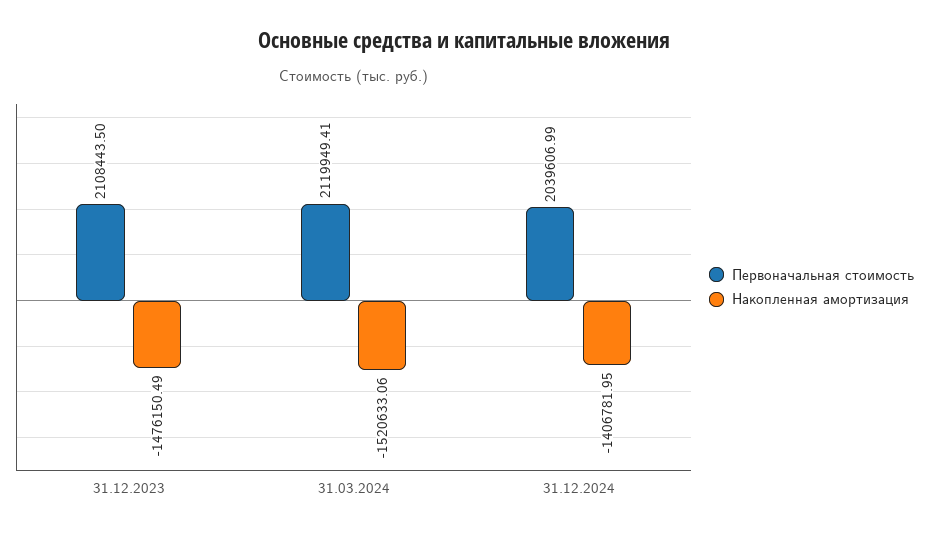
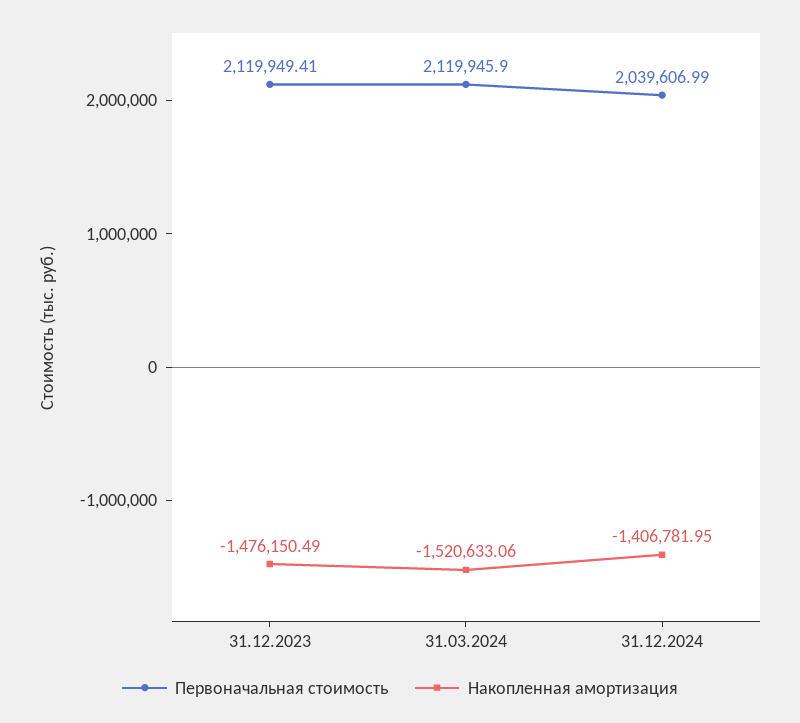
Первоначальная стоимость, 31.12.2023: 2108443.5 -> 2119949.41
Первоначальная стоимость, 31.03.2024: 2119949.41 -> 2119945.9

